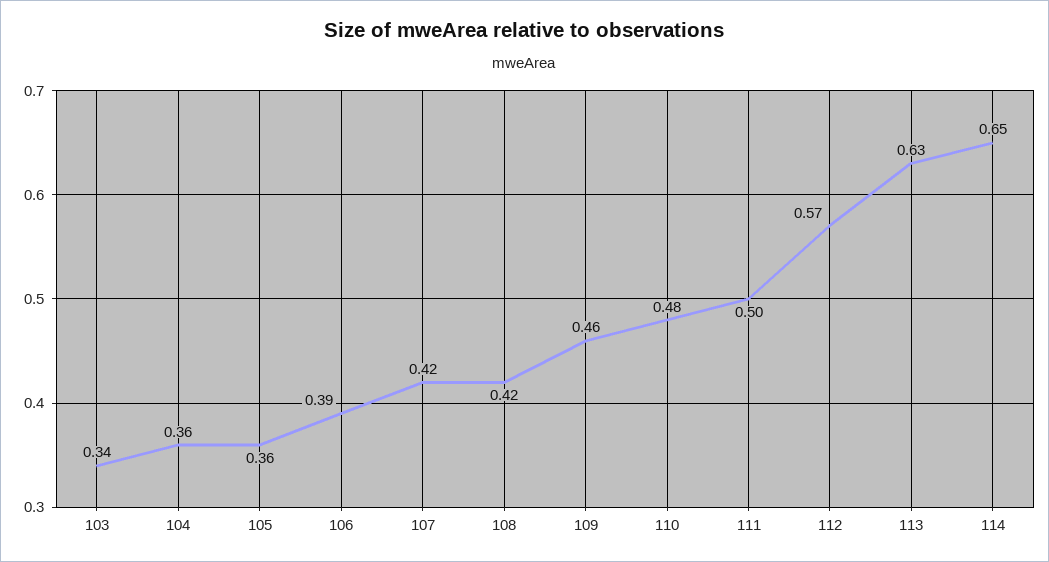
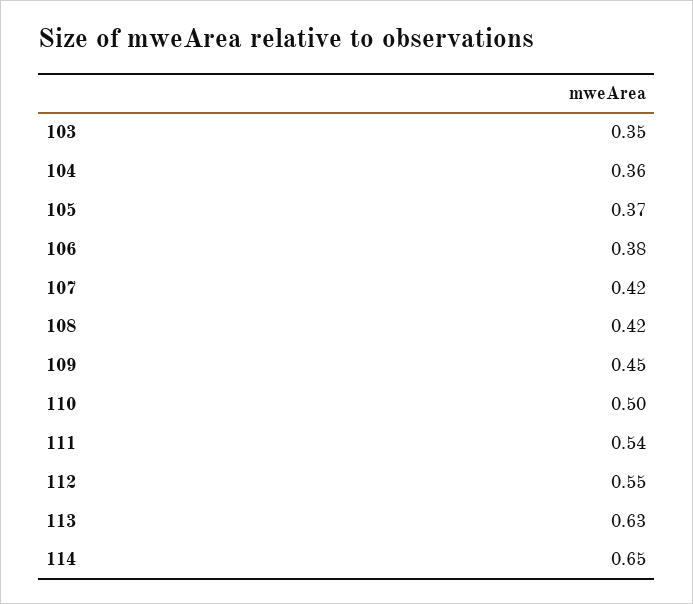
103: 0.34 -> 0.35
105: 0.36 -> 0.37
106: 0.39 -> 0.38
109: 0.46 -> 0.45
110: 0.48 -> 0.5
111: 0.5 -> 0.54
112: 0.57 -> 0.55

